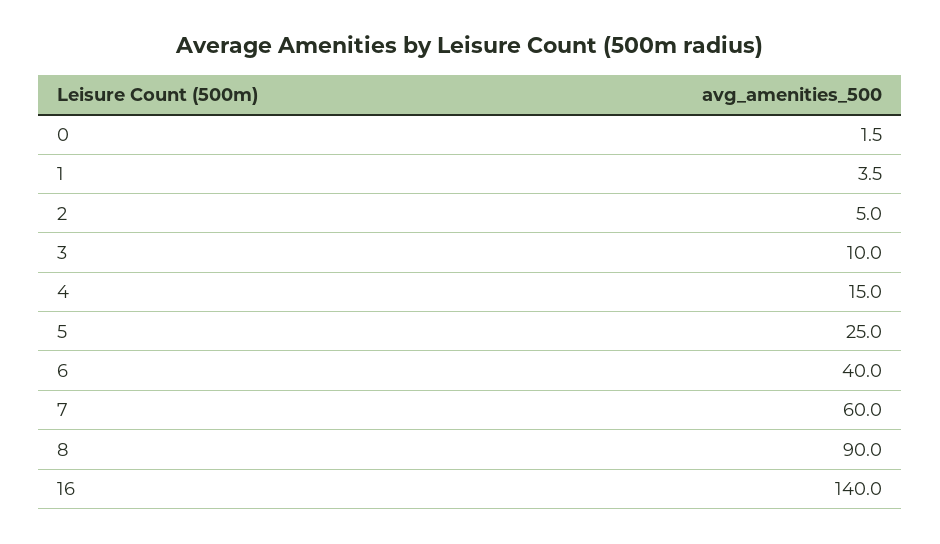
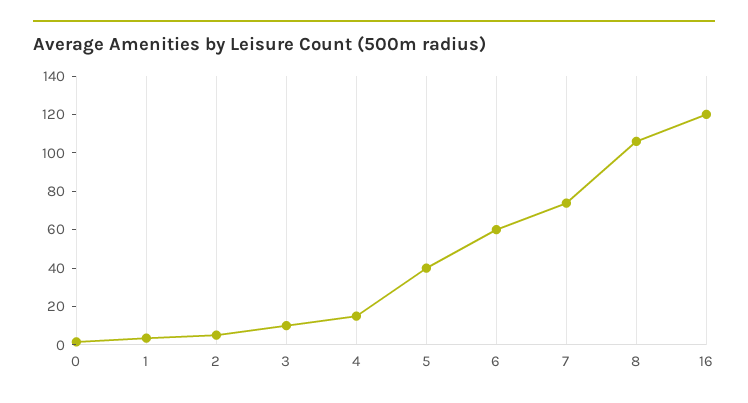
5: 25 -> 40
6: 40 -> 60
7: 60 -> 75
8: 90 -> 105
16: 140 -> 120

